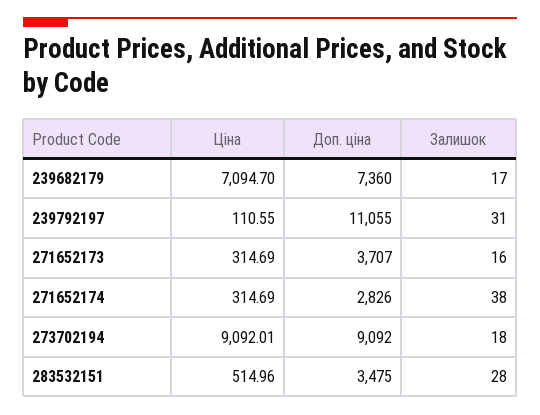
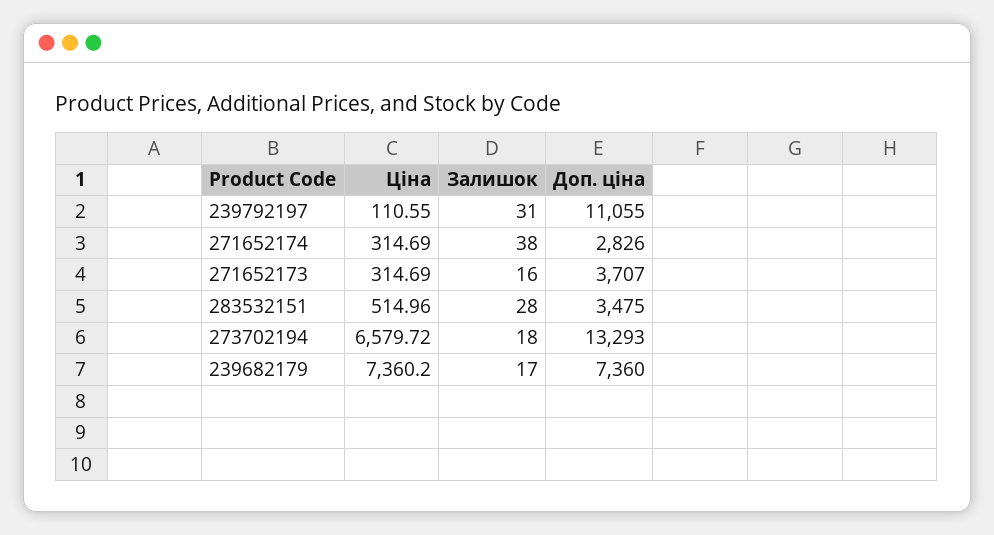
Ціна, 239682179: 7094.7 -> 7360.2
Ціна, 273702194: 9092.01 -> 6579.72
Доп. ціна, 273702194: 9092 -> 13293

